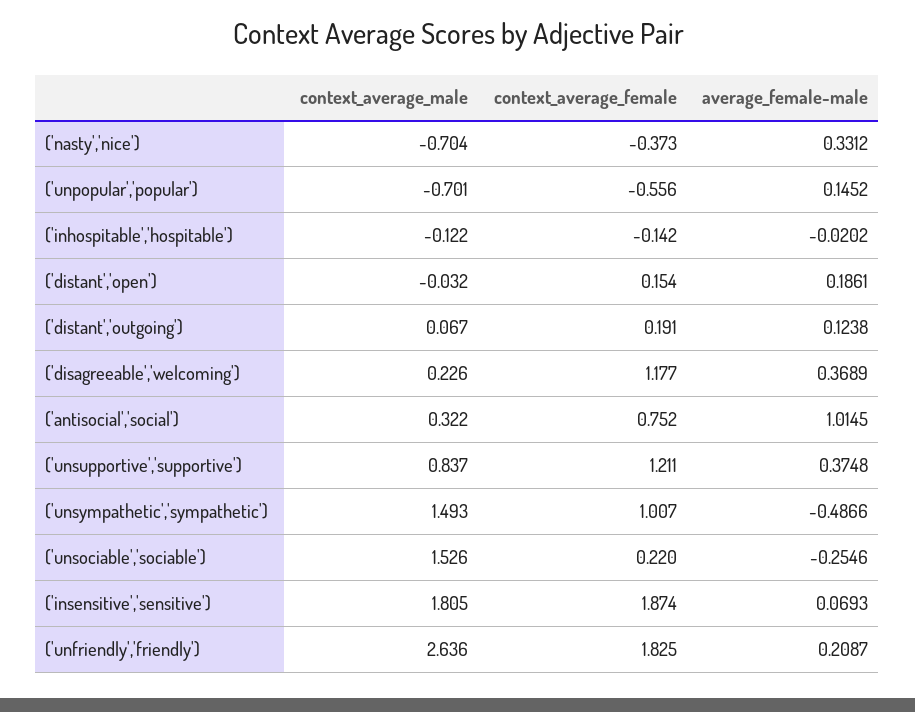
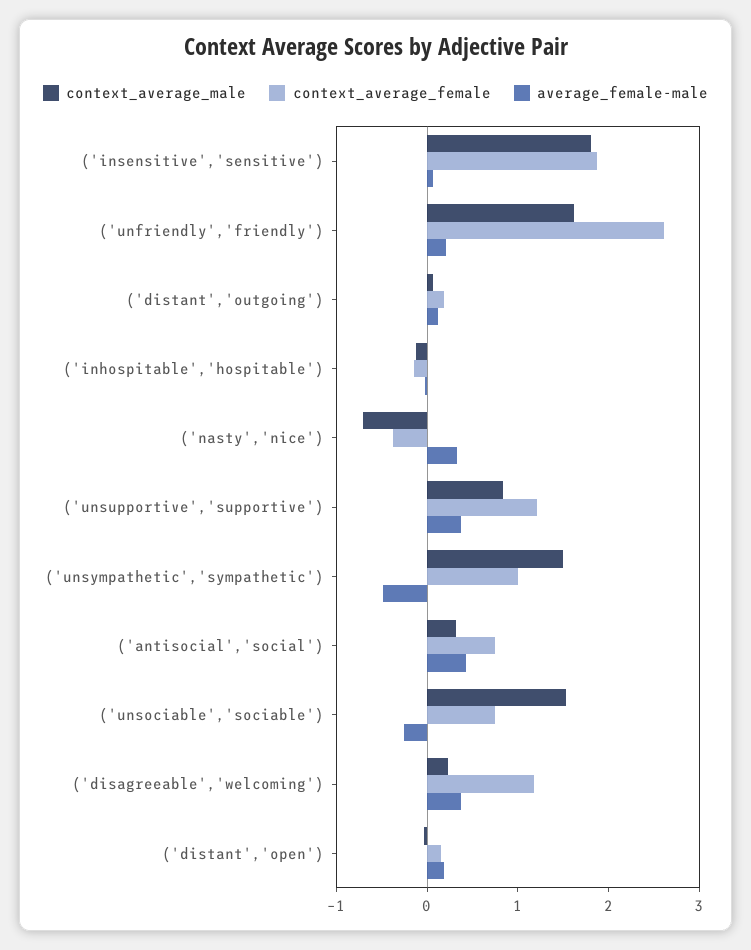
context_average_male, ('unpopular','popular'): -0.701 -> none
context_average_female, ('unpopular','popular'): -0.556 -> none
average_female-male, ('unpopular','popular'): 0.1452 -> none
average_female-male, ('antisocial','social'): 1.0145 -> 0.4
context_average_female, ('unsociable','sociable'): 0.22 -> 0.8
context_average_male, ('unfriendly','friendly'): 2.636 -> 1.6
context_average_female, ('unfriendly','friendly'): 1.825 -> 2.6

